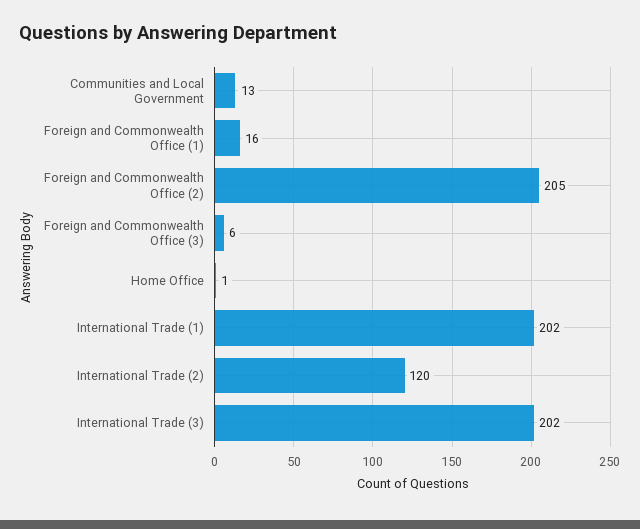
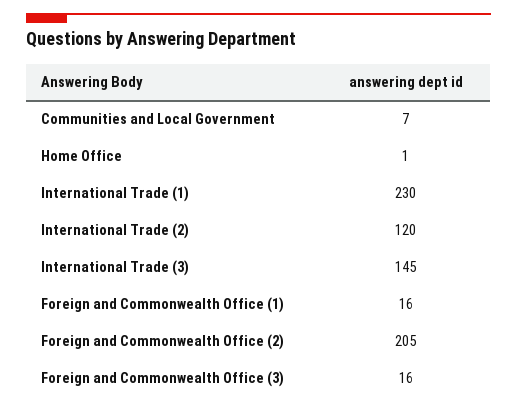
Communities and Local Government: 13 -> 7
Foreign and Commonwealth Office (3): 6 -> 16
International Trade (1): 202 -> 230
International Trade (3): 202 -> 145

